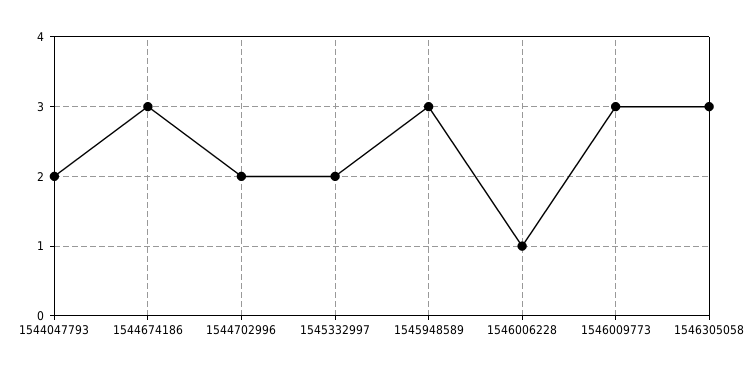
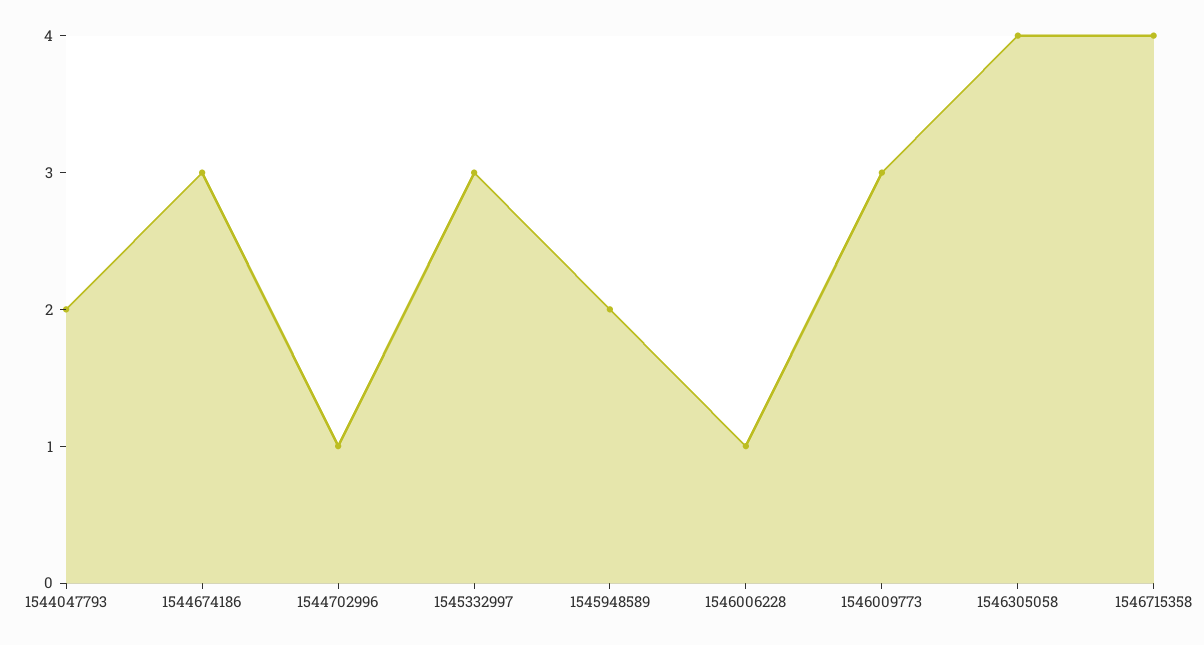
1544702996: 2 -> 1
1545332997: 2 -> 3
1545948589: 3 -> 2
1546305058: 3 -> 4
1546715358: none -> 4

